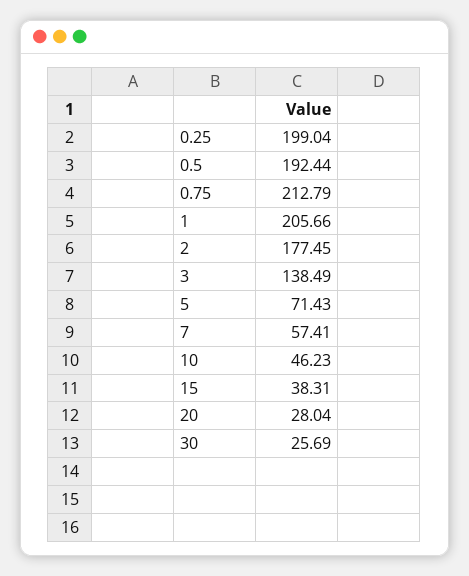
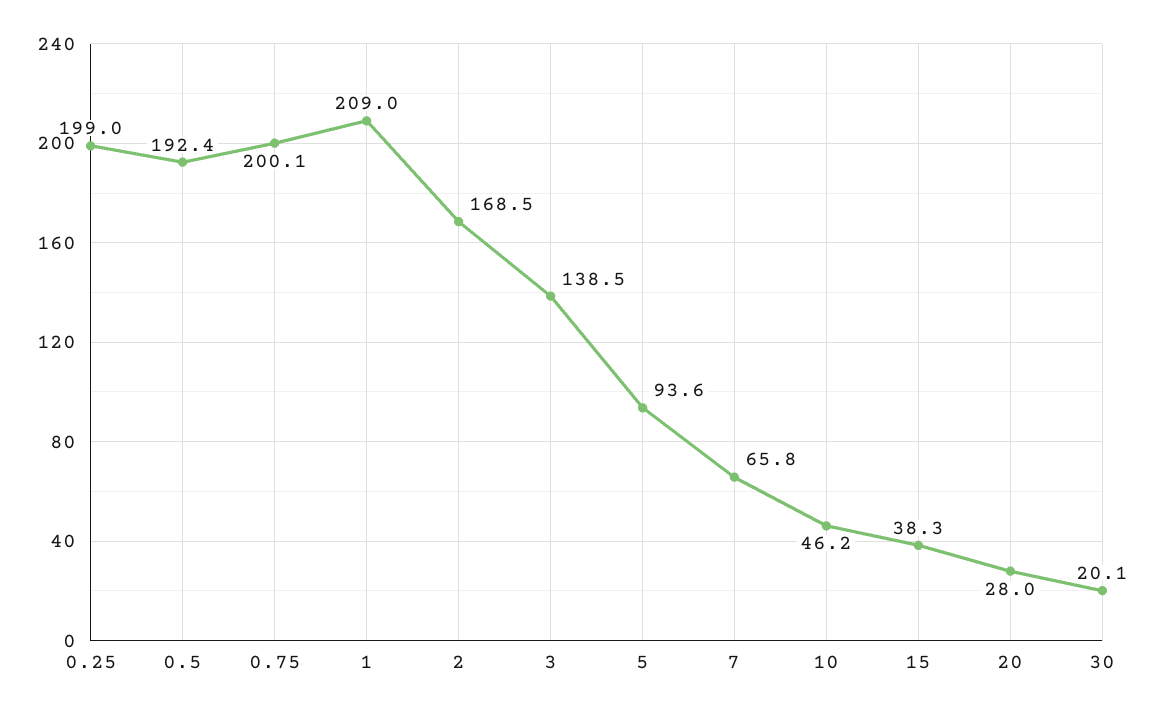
0.75: 212.79 -> 200.1
1: 205.66 -> 209
2: 177.45 -> 168.5
5: 71.43 -> 93.6
7: 57.41 -> 65.8
30: 25.69 -> 20.1

